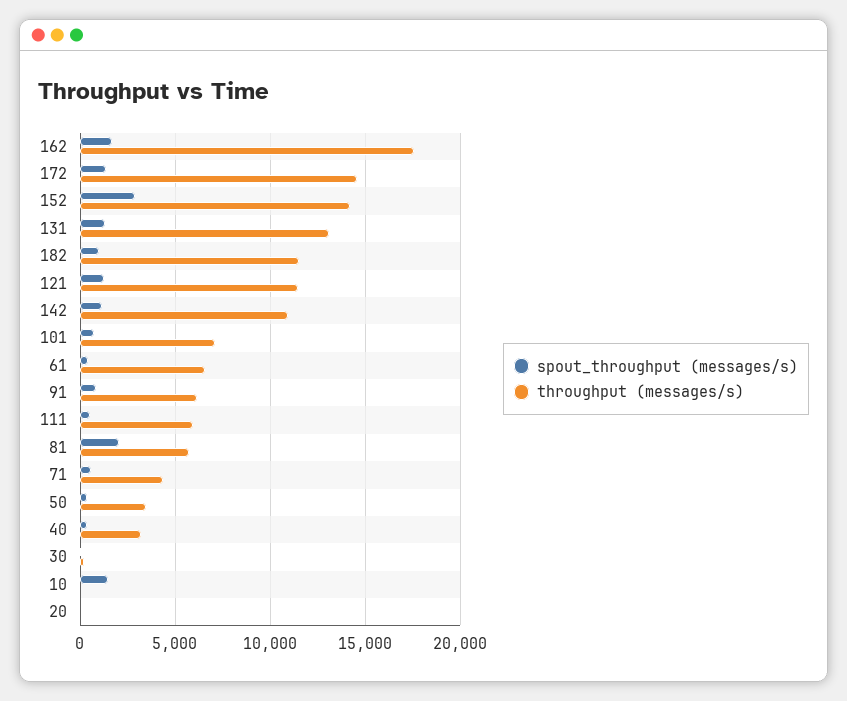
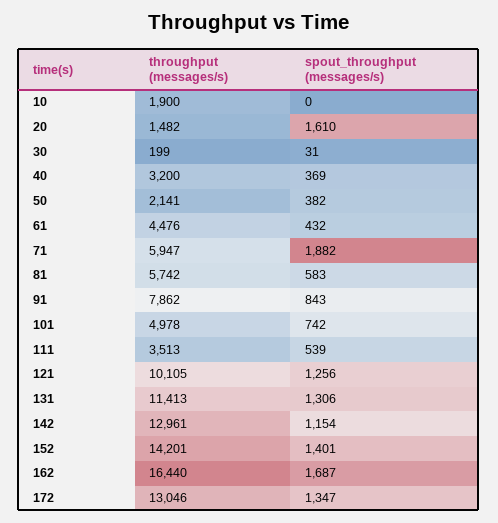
throughput (messages/s), 162: 17500 -> 16440
throughput (messages/s), 172: 14500 -> 13046
spout_throughput (messages/s), 152: 3000 -> 1401
throughput (messages/s), 131: 13000 -> 11413
spout_throughput (messages/s), 182: 1000 -> none
throughput (messages/s), 182: 11500 -> none
throughput (messages/s), 121: 11500 -> 10105
throughput (messages/s), 142: 11000 -> 12961
throughput (messages/s), 101: 7000 -> 4978
throughput (messages/s), 61: 6500 -> 4476
throughput (messages/s), 91: 6000 -> 7862
throughput (messages/s), 111: 6000 -> 3513
spout_throughput (messages/s), 81: 2000 -> 583
spout_throughput (messages/s), 71: 500 -> 1882
throughput (messages/s), 71: 4500 -> 5947
throughput (messages/s), 50: 3500 -> 2141
spout_throughput (messages/s), 10: 1500 -> 0
throughput (messages/s), 10: 0 -> 1900
spout_throughput (messages/s), 20: 0 -> 1610
throughput (messages/s), 20: 0 -> 1482

